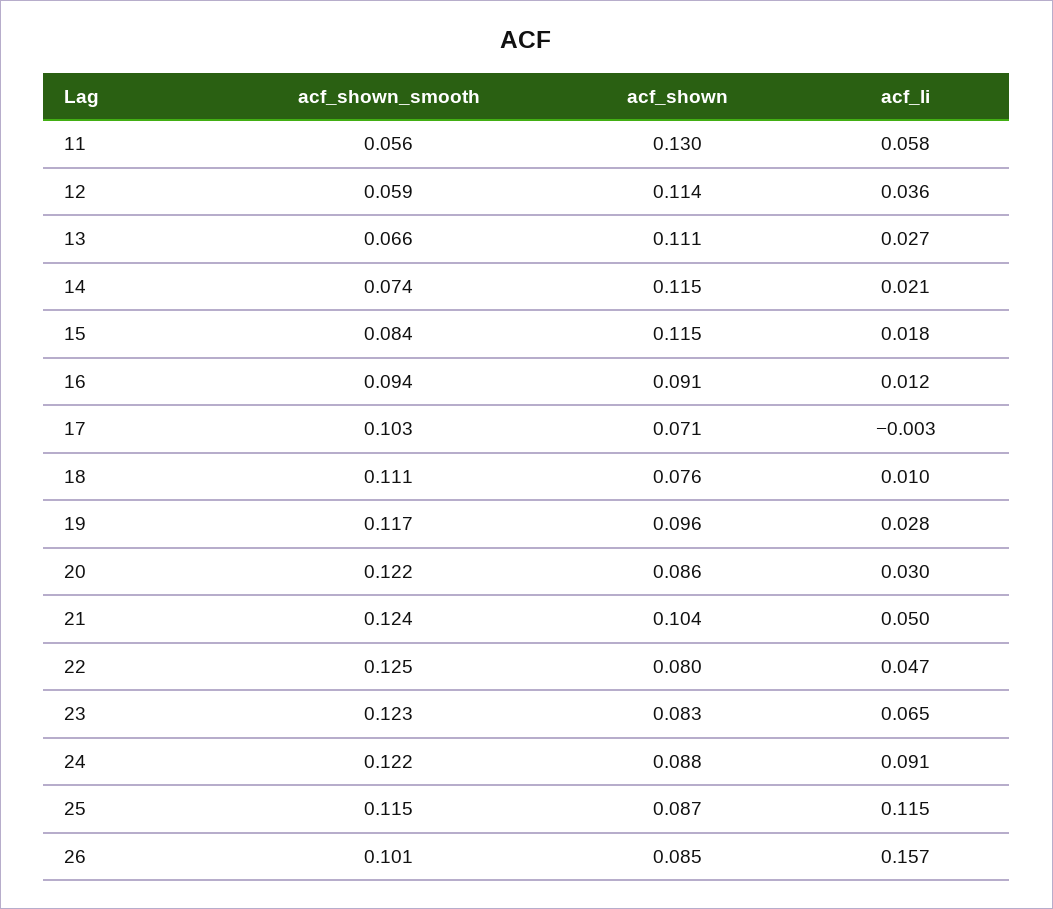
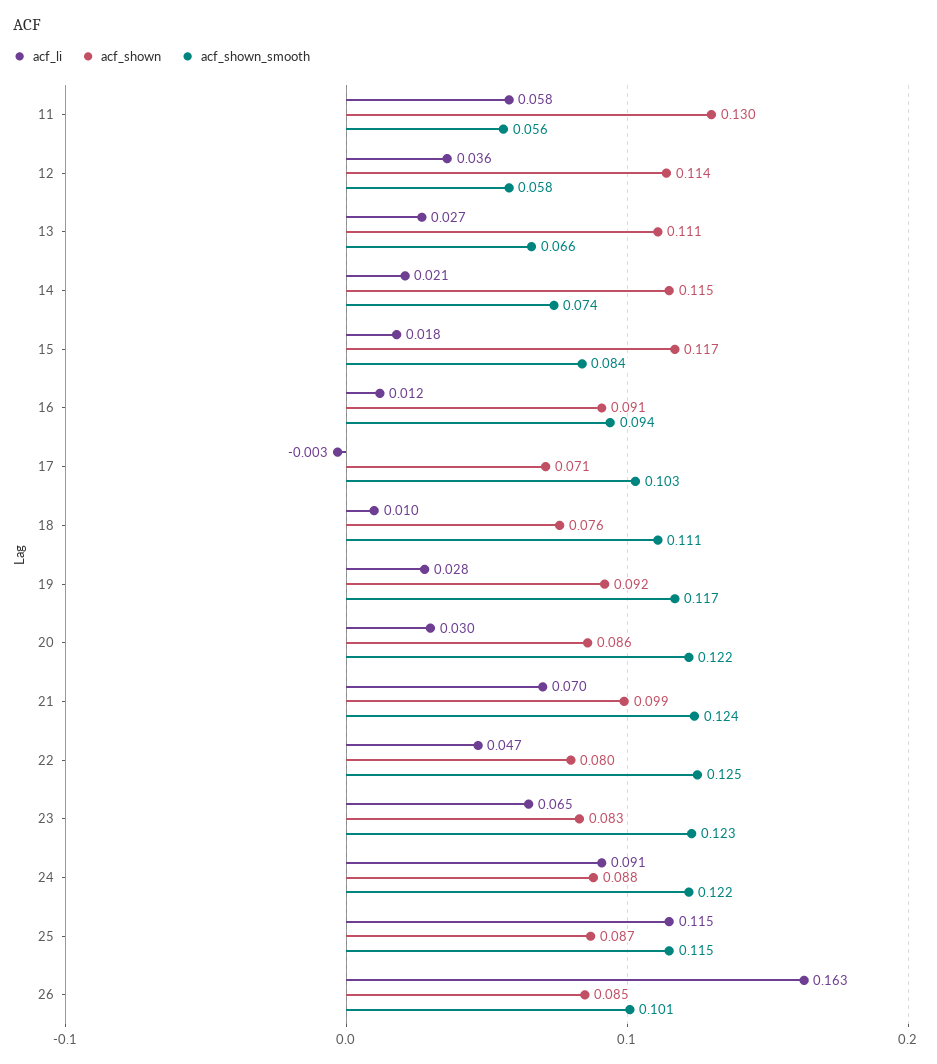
acf_shown_smooth, 12: 0.059 -> 0.058
acf_shown, 15: 0.115 -> 0.117
acf_shown, 19: 0.096 -> 0.092
acf_shown, 21: 0.104 -> 0.099
acf_li, 21: 0.05 -> 0.07
acf_li, 26: 0.157 -> 0.163

